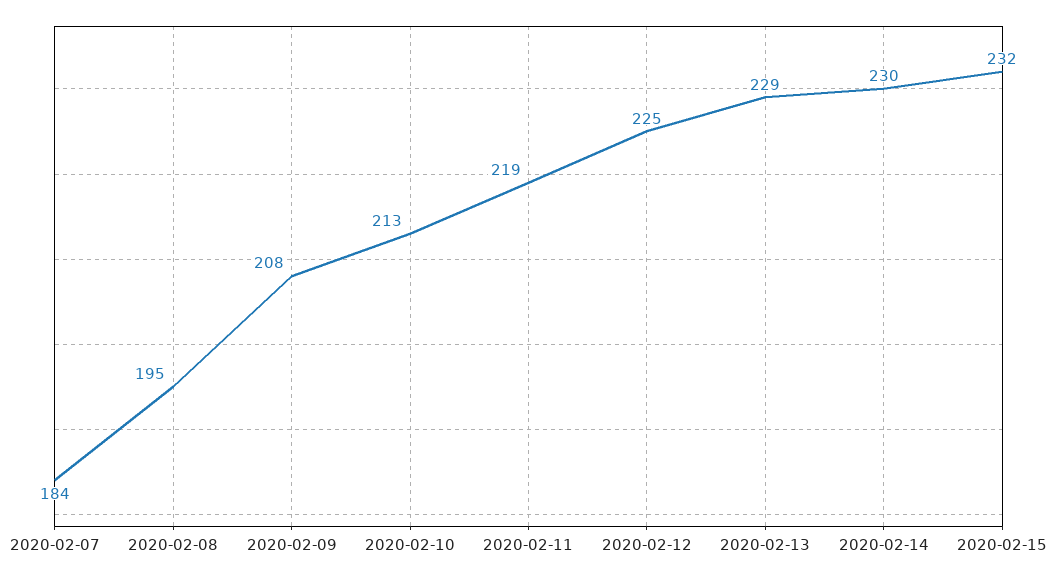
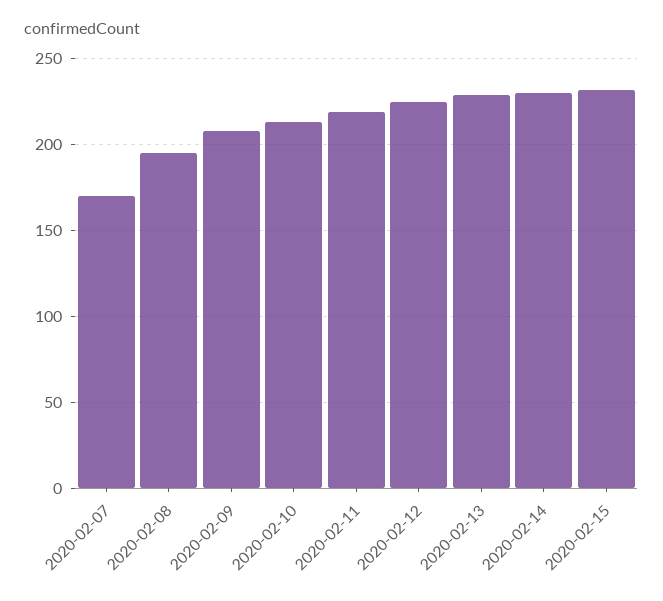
2020-02-07: 184 -> 170

